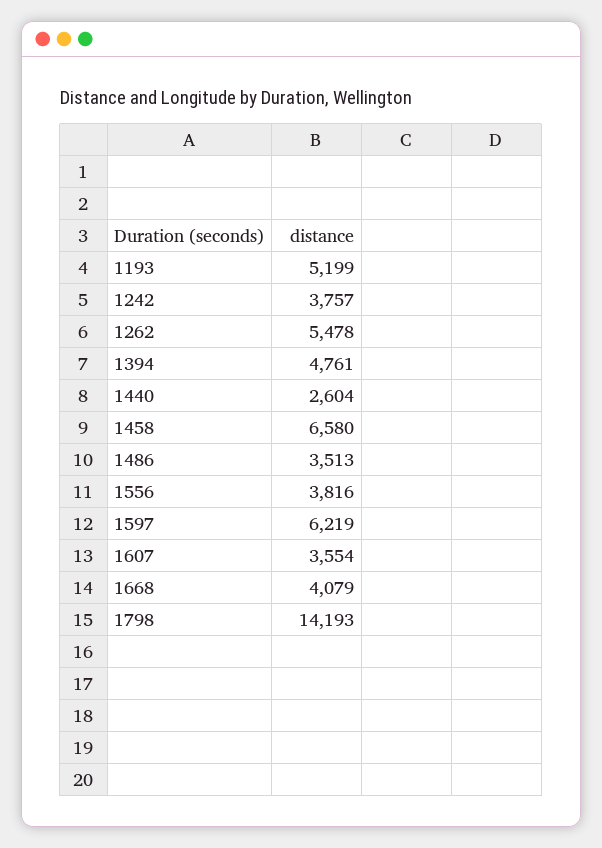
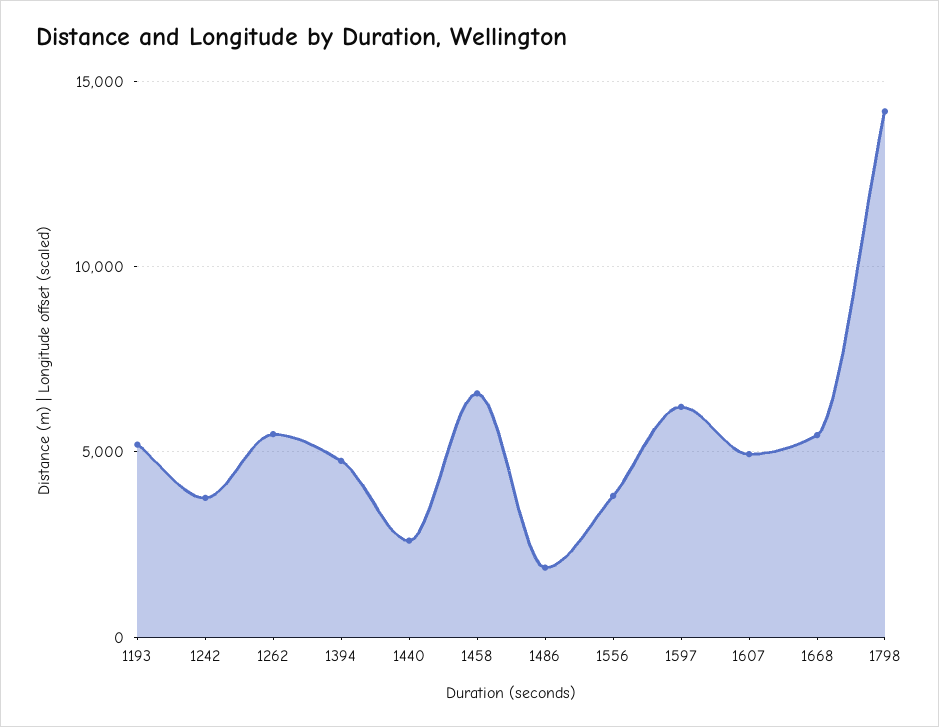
1486: 3513 -> 2000
1607: 3554 -> 5000
1668: 4079 -> 5500

